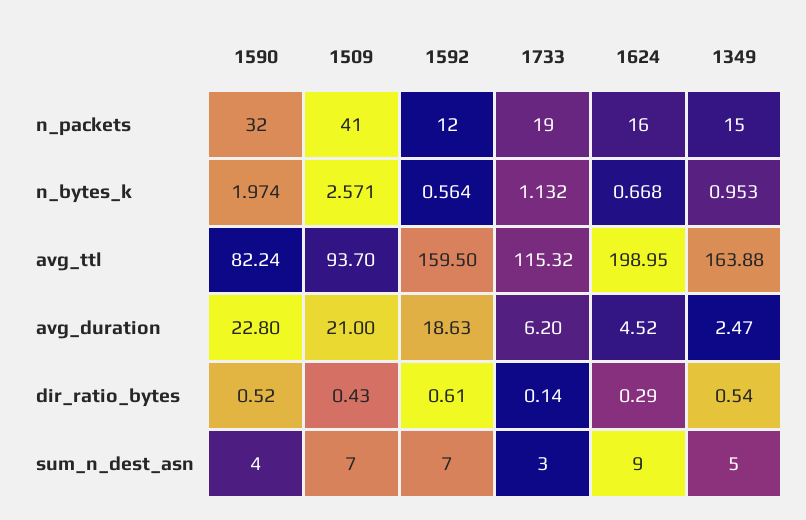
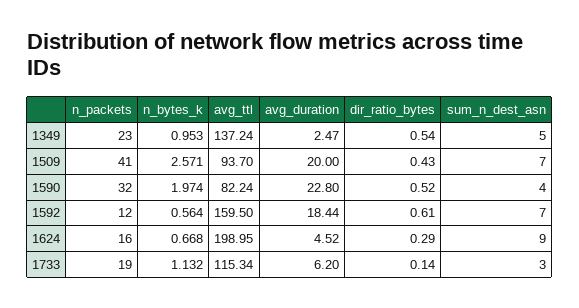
1349, n_packets: 15 -> 23
1733, avg_ttl: 115.32 -> 115.34
1349, avg_ttl: 163.88 -> 137.24
1509, avg_duration: 21 -> 20
1592, avg_duration: 18.63 -> 18.44

